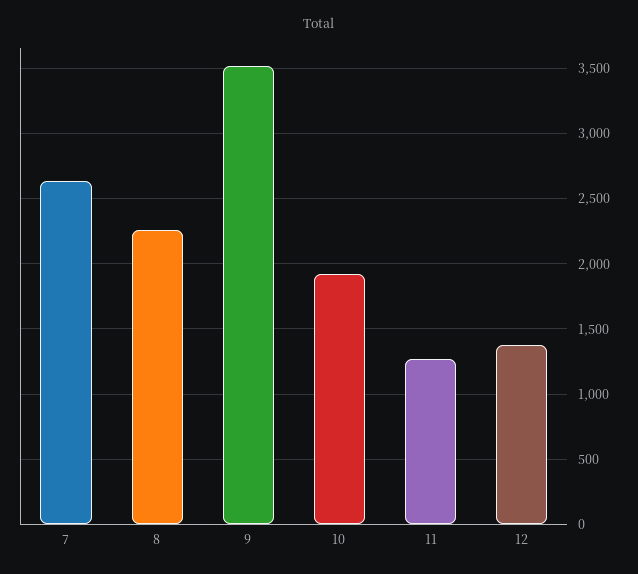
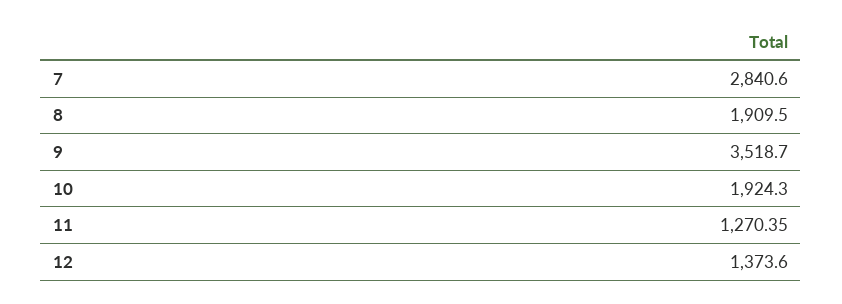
7: 2650 -> 2840.6
8: 2250 -> 1909.5

